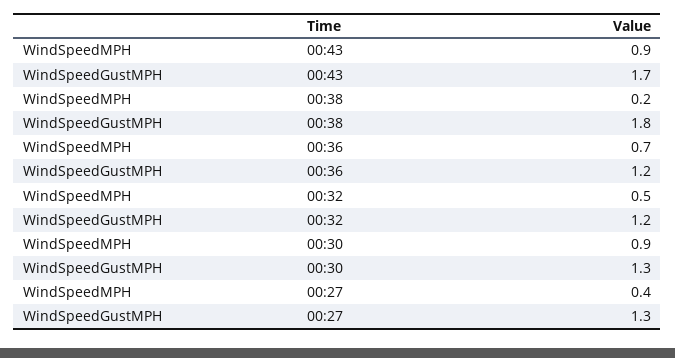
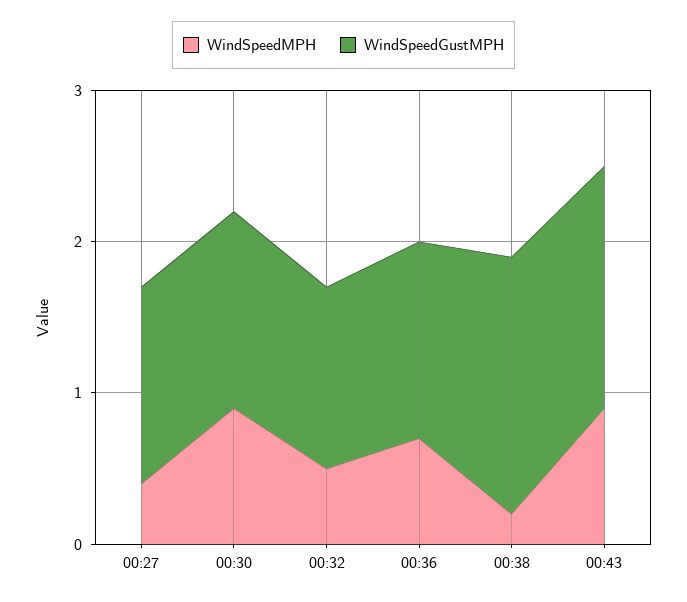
WindSpeedGustMPH, 00:43: 1.7 -> 1.6
WindSpeedGustMPH, 00:38: 1.8 -> 1.7
WindSpeedGustMPH, 00:36: 1.2 -> 1.3

